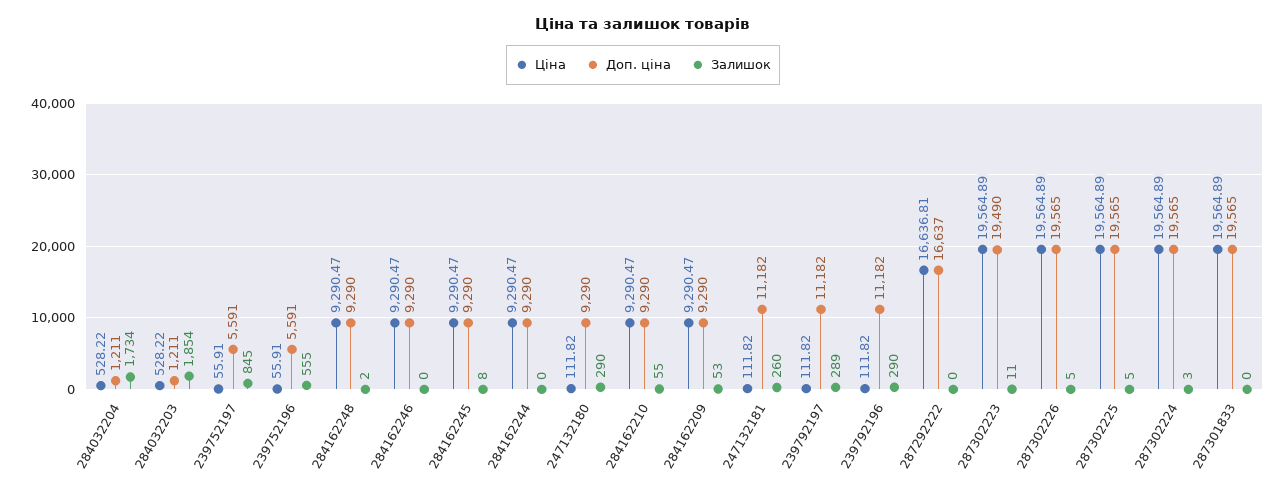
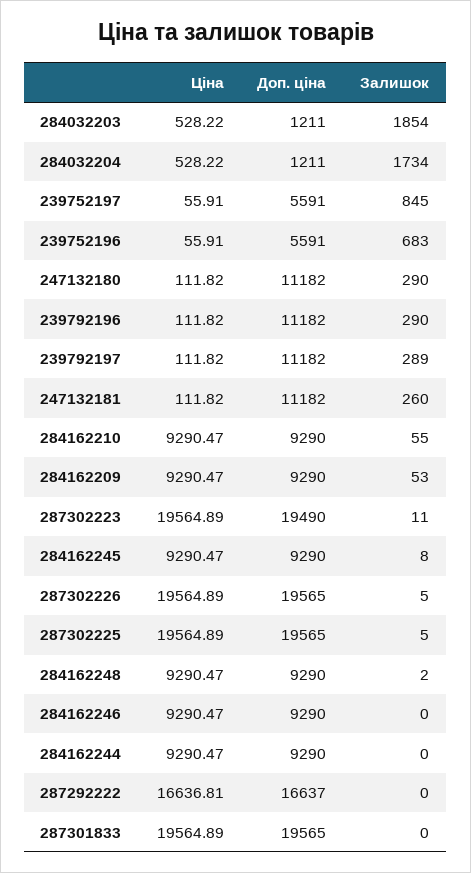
Залишок, 239752196: 555 -> 683
Доп. ціна, 247132180: 9290 -> 11182
Ціна, 287302224: 19564.89 -> none
Доп. ціна, 287302224: 19565 -> none
Залишок, 287302224: 3 -> none

